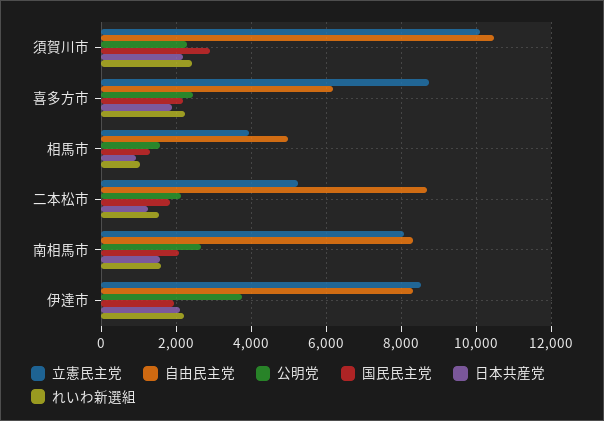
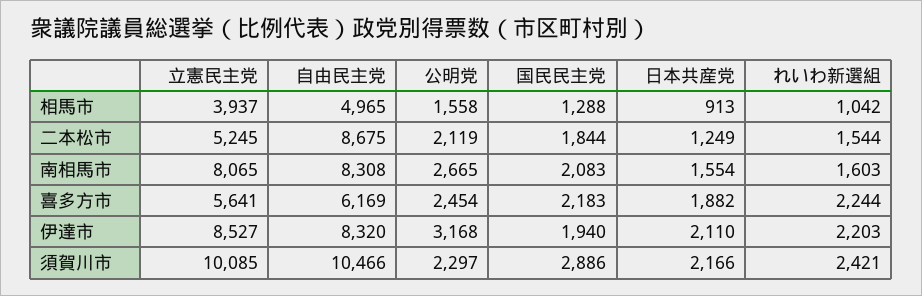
立憲民主党, 喜多方市: 8800 -> 5641
公明党, 伊達市: 3800 -> 3168

